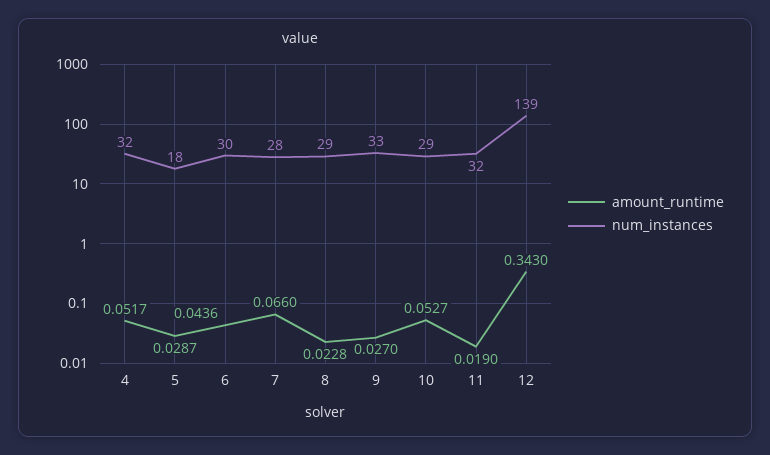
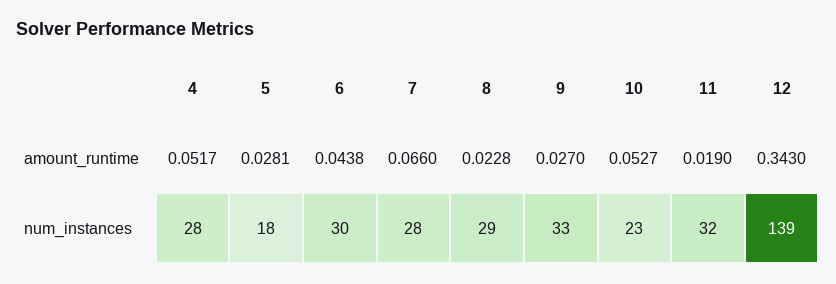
num_instances, 4: 32 -> 28
amount_runtime, 5: 0.0287 -> 0.0281
amount_runtime, 6: 0.0436 -> 0.0438
num_instances, 10: 29 -> 23

